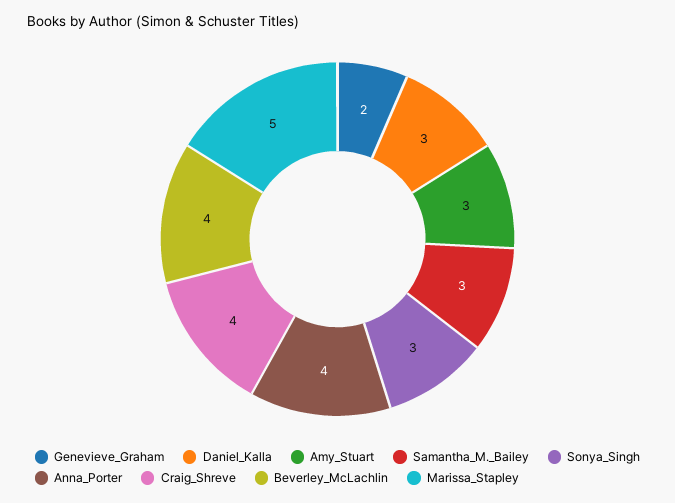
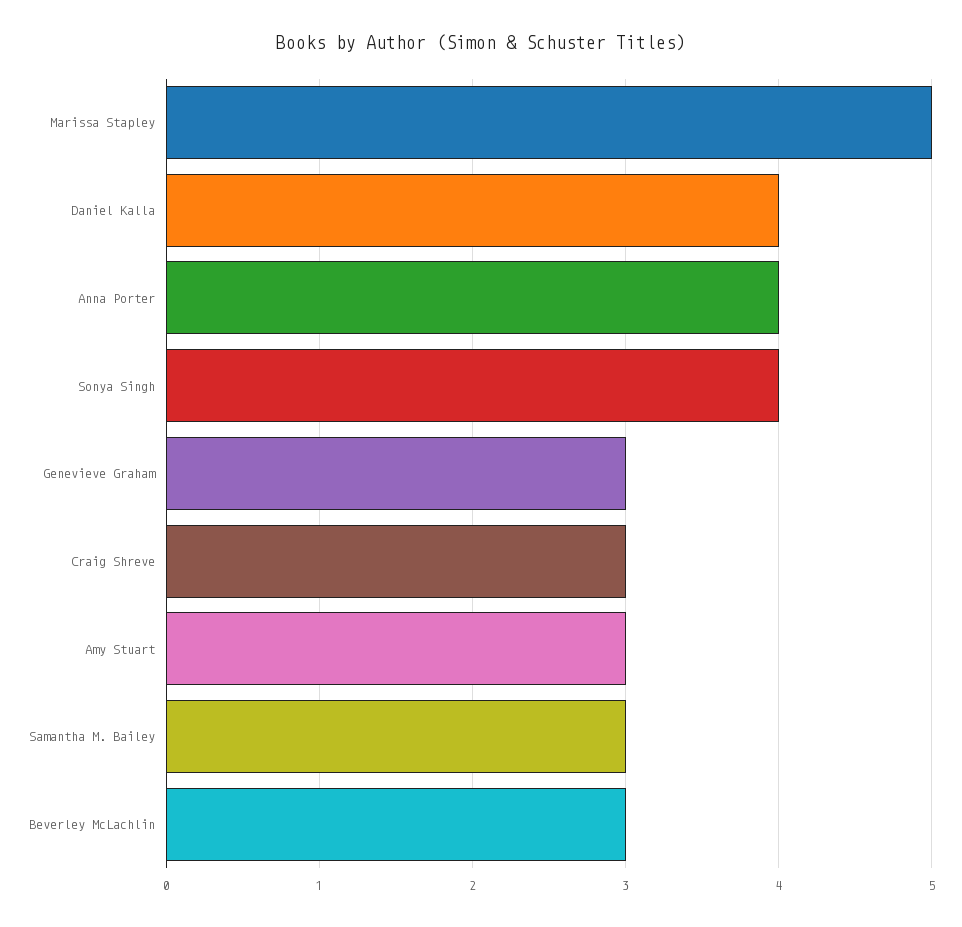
Genevieve_Graham: 2 -> 3
Daniel_Kalla: 3 -> 4
Sonya_Singh: 3 -> 4
Craig_Shreve: 4 -> 3
Beverley_McLachlin: 4 -> 3

